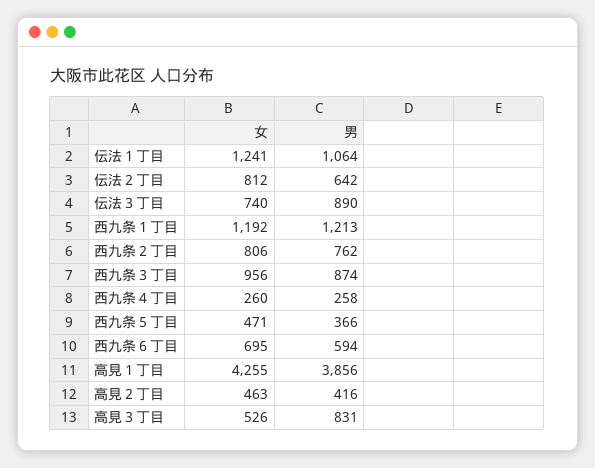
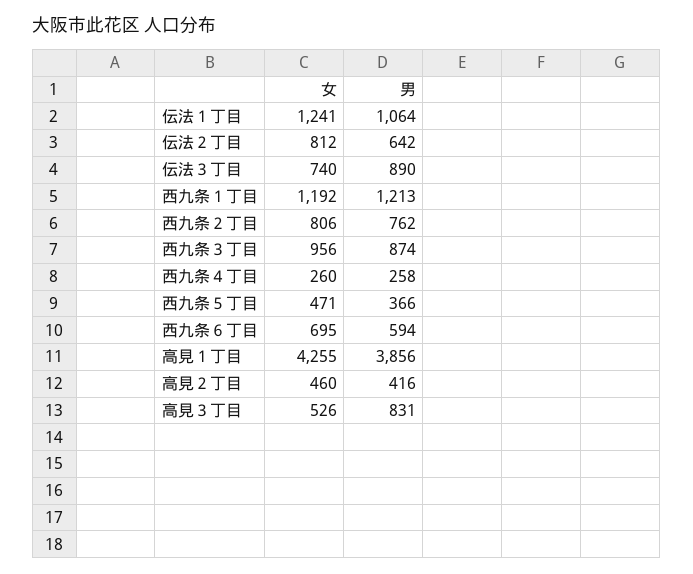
女, 高見２丁目: 463 -> 460

